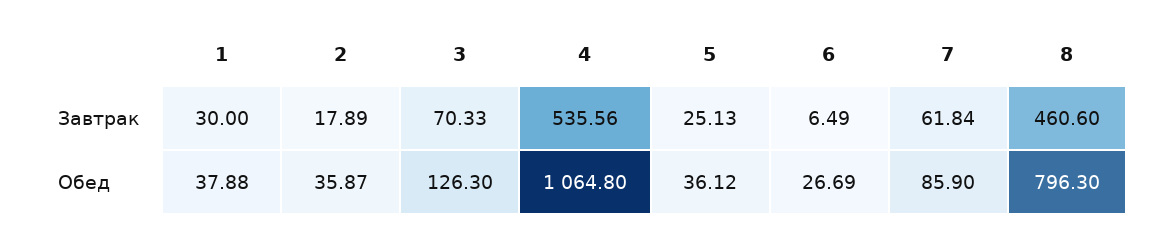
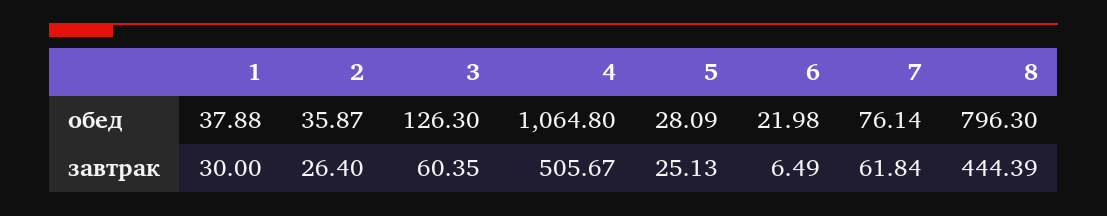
2, Завтрак: 17.89 -> 26.4
3, Завтрак: 70.33 -> 60.35
4, Завтрак: 535.56 -> 505.67
8, Завтрак: 460.6 -> 444.39
5, Обед: 36.12 -> 28.09
6, Обед: 26.69 -> 21.98
7, Обед: 85.9 -> 76.14

